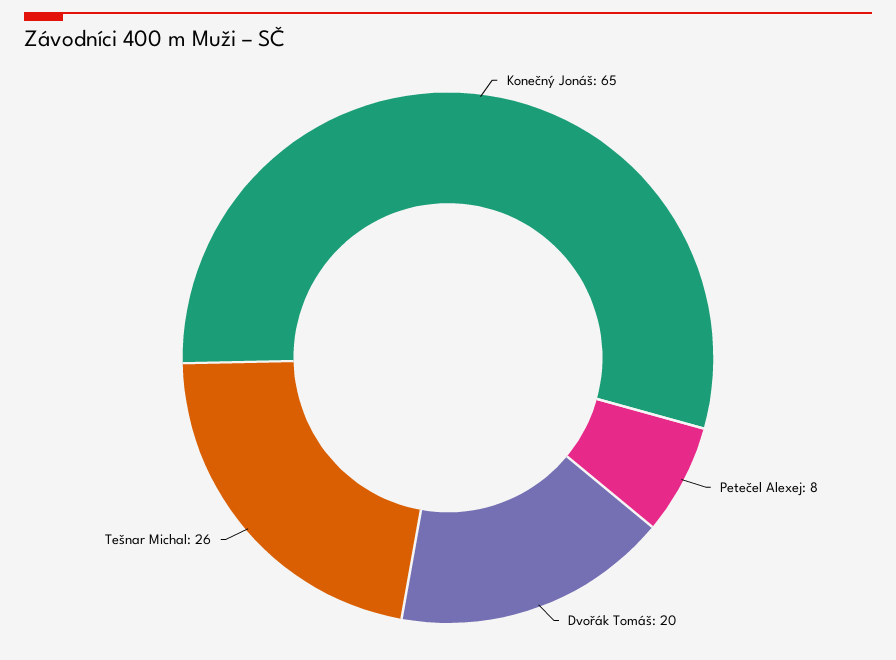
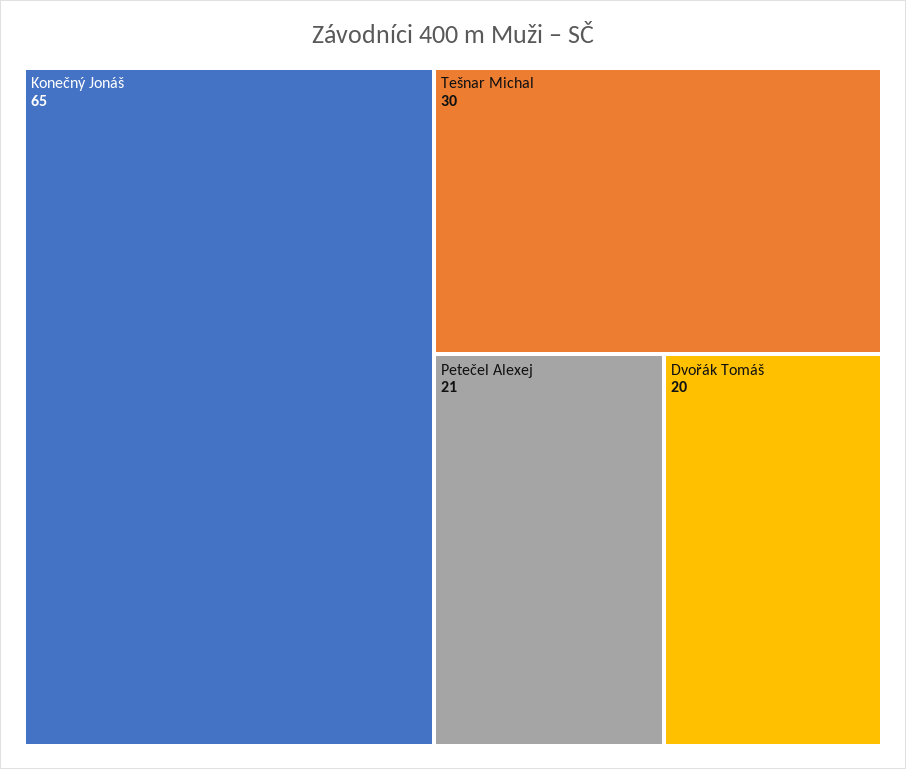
Petečel Alexej: 8 -> 21
Tešnar Michal: 26 -> 30

